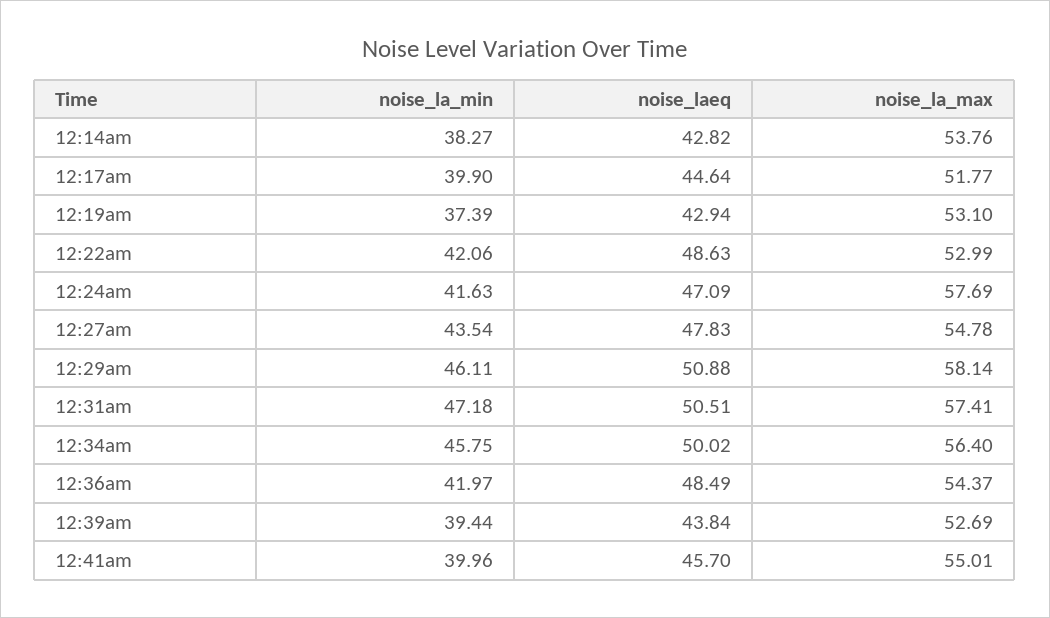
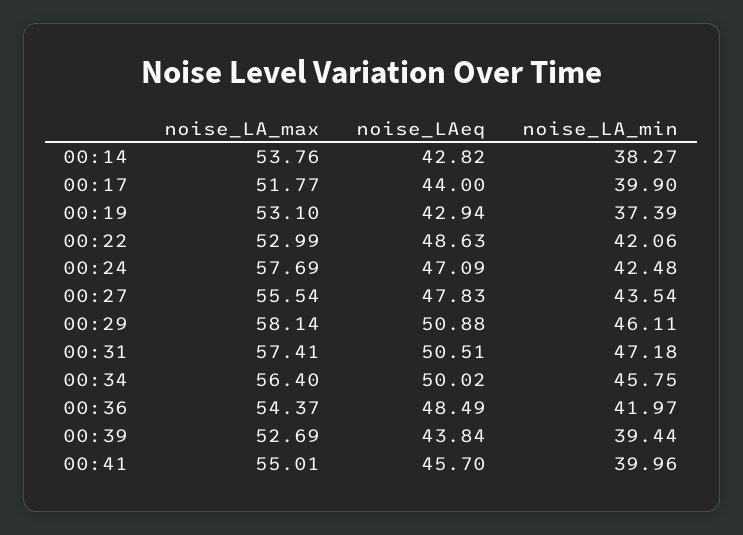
noise_laeq, 12:17am: 44.64 -> 44
noise_la_min, 12:24am: 41.63 -> 42.48
noise_la_max, 12:27am: 54.78 -> 55.54

